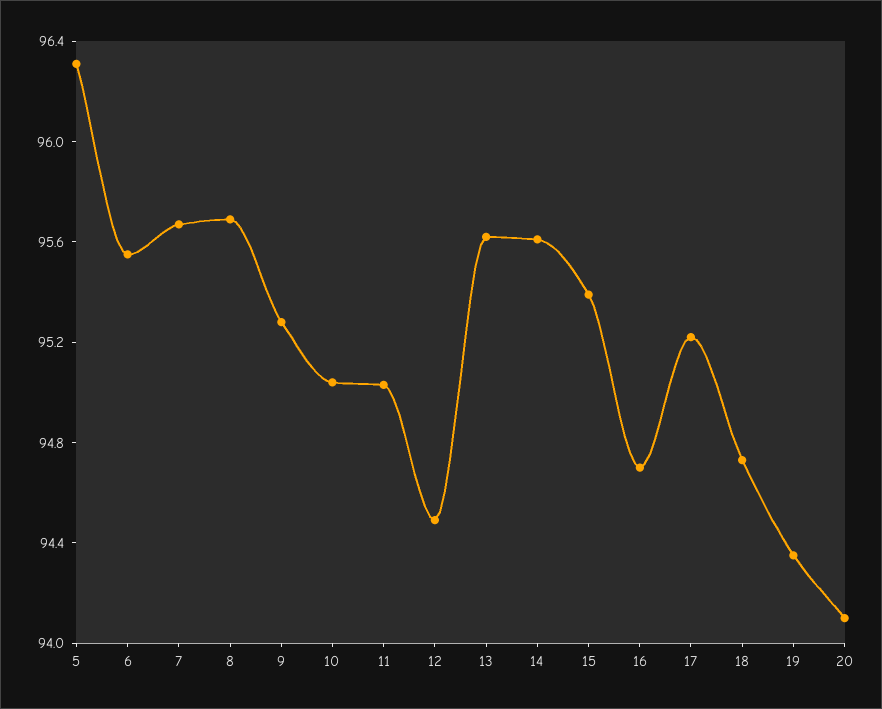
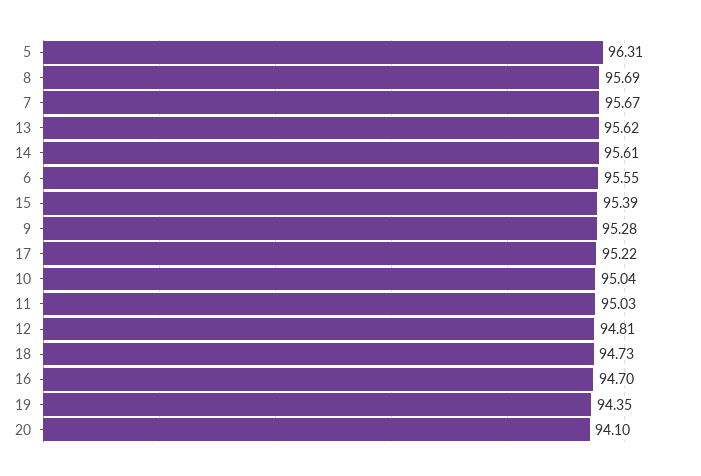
12: 94.5 -> 94.81

